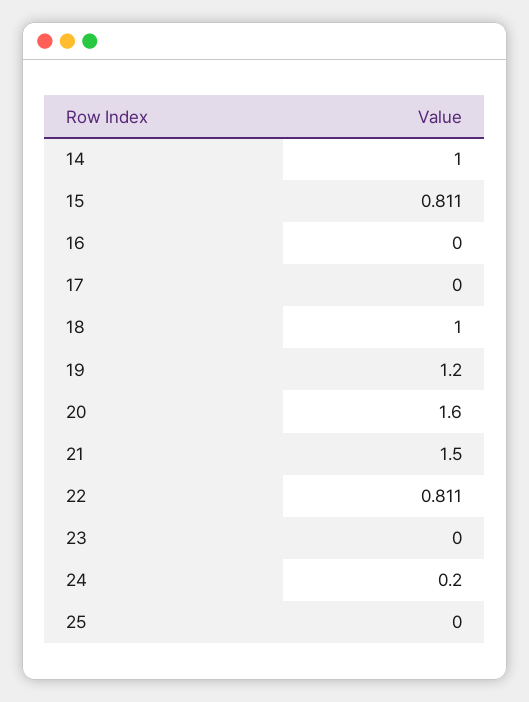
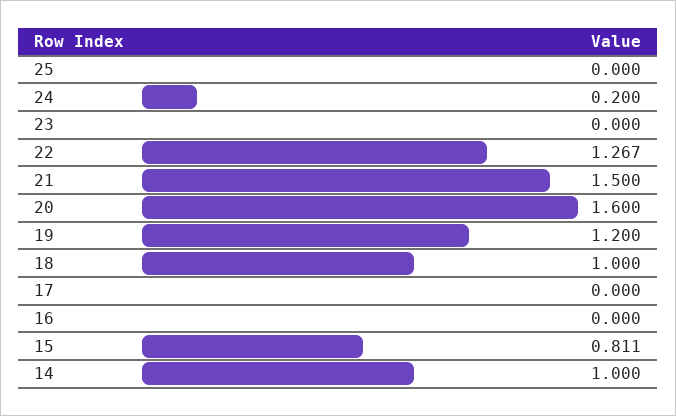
22: 0.811 -> 1.267

